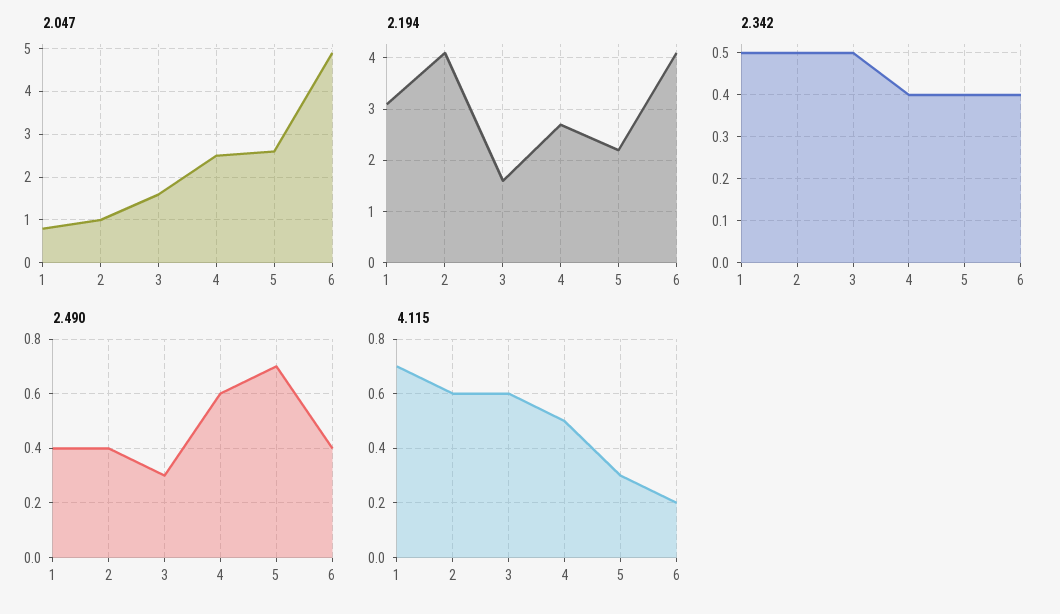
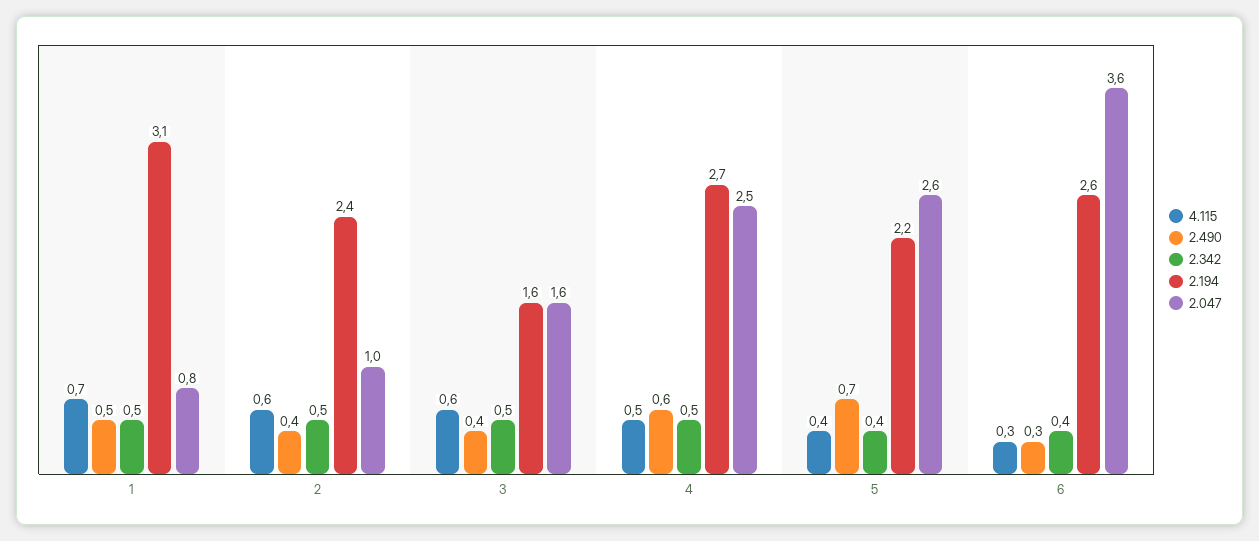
2.047, 6: 5 -> 3.6
2.194, 2: 4 -> 2.4
2.194, 6: 4 -> 2.6
2.342, 4: 0.4 -> 0.5
2.490, 1: 0.4 -> 0.5
2.490, 3: 0.3 -> 0.4
2.490, 6: 0.4 -> 0.3
4.115, 5: 0.3 -> 0.4
4.115, 6: 0.2 -> 0.3

